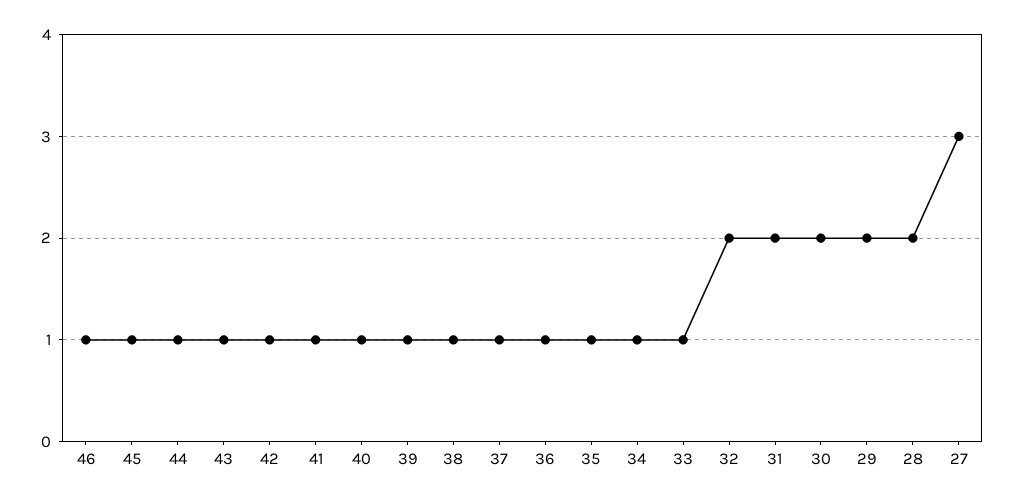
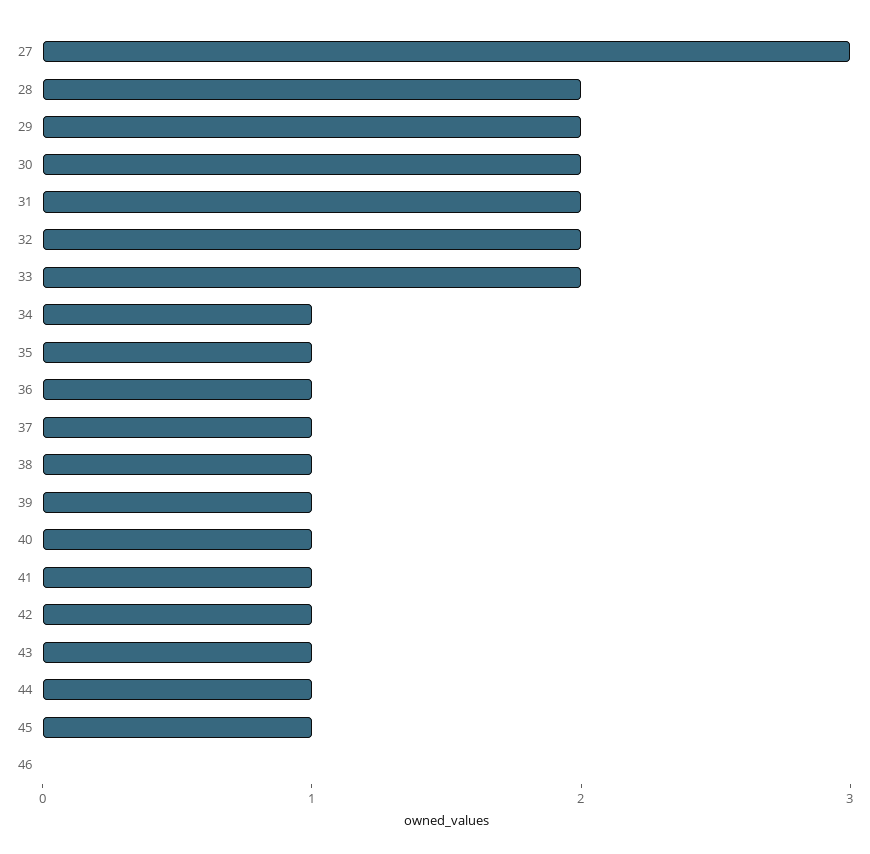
46: 1 -> 0
33: 1 -> 2

